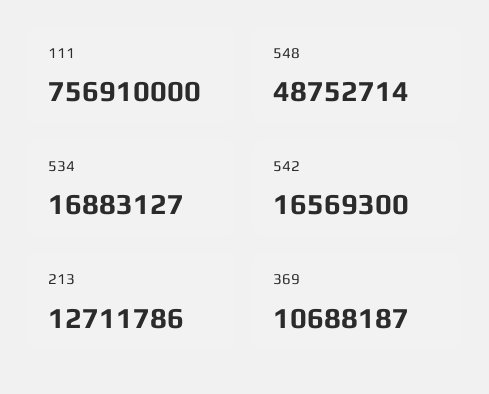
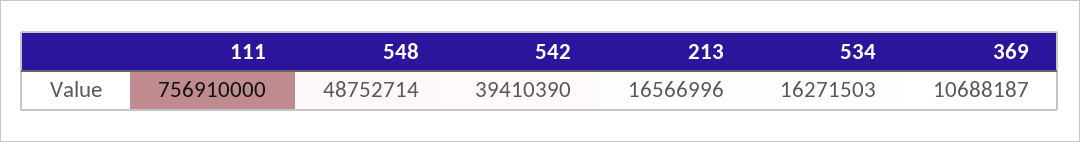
534: 16883127 -> 16271503
542: 16569300 -> 39410390
213: 12711786 -> 16566996

